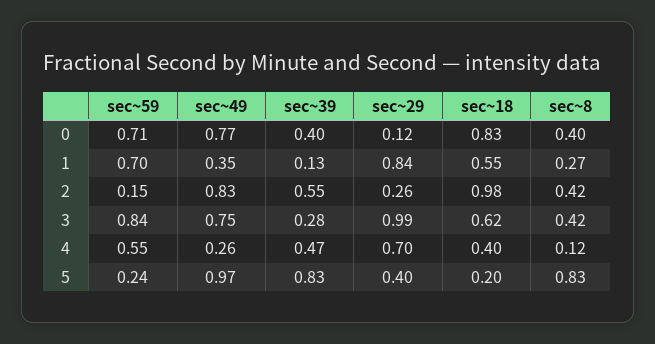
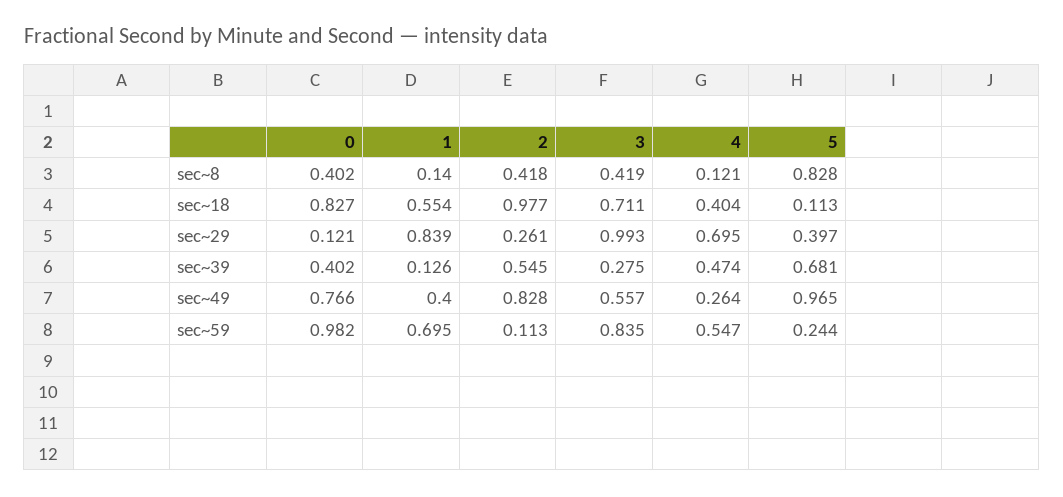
sec~59, 0: 0.71 -> 0.982
sec~49, 1: 0.35 -> 0.4
sec~8, 1: 0.27 -> 0.14
sec~59, 2: 0.15 -> 0.113
sec~49, 3: 0.75 -> 0.557
sec~18, 3: 0.62 -> 0.711
sec~39, 5: 0.83 -> 0.681
sec~18, 5: 0.2 -> 0.113

